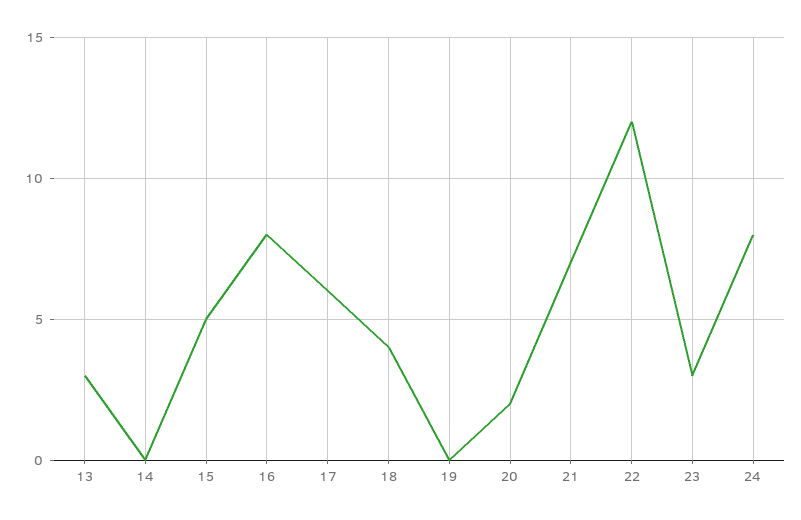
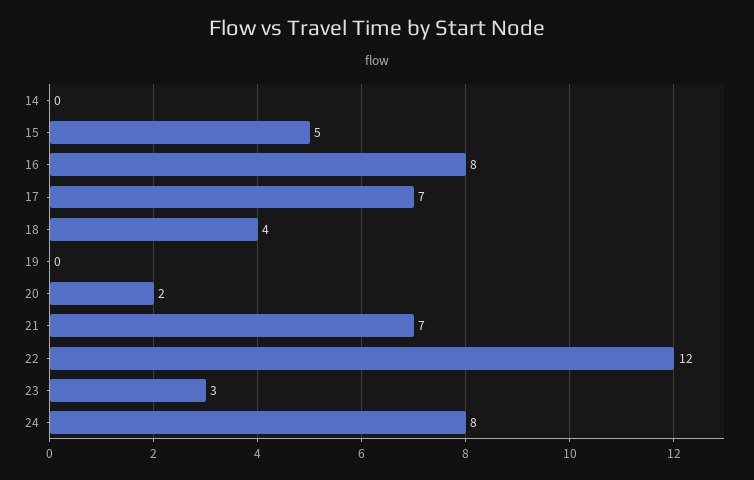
13: 3 -> none
17: 6 -> 7

